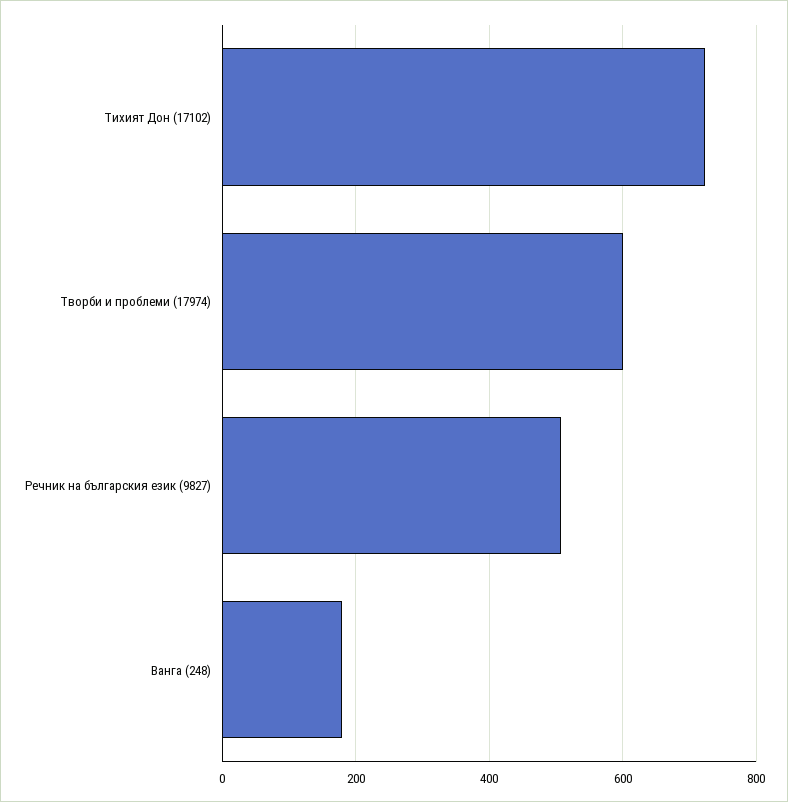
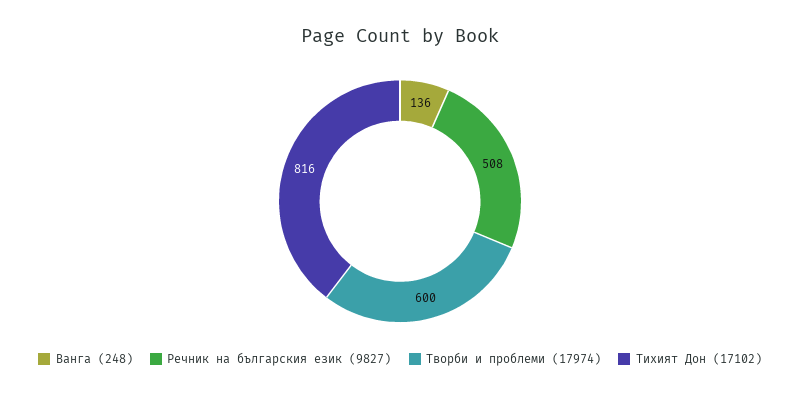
Тихият Дон (17102): 720 -> 816
Ванга (248): 180 -> 136

